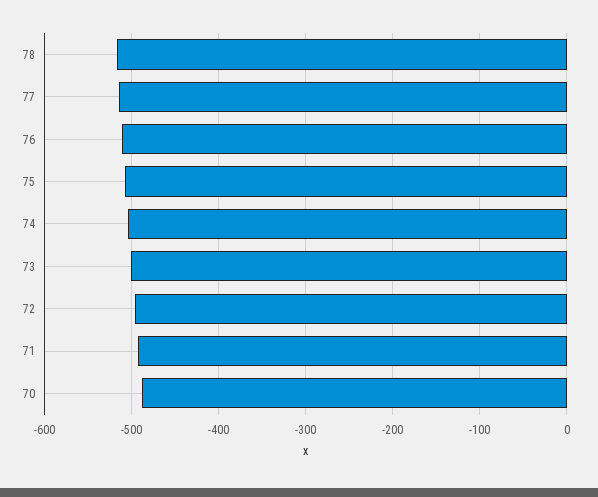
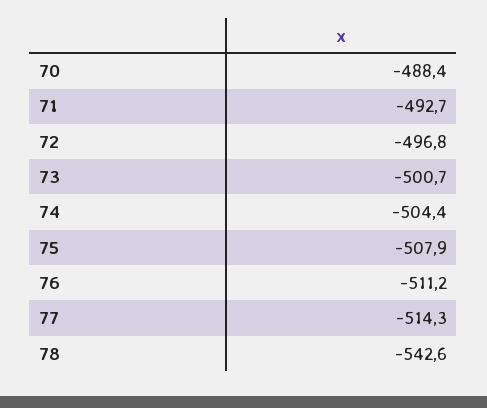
78: -520 -> -542.6

